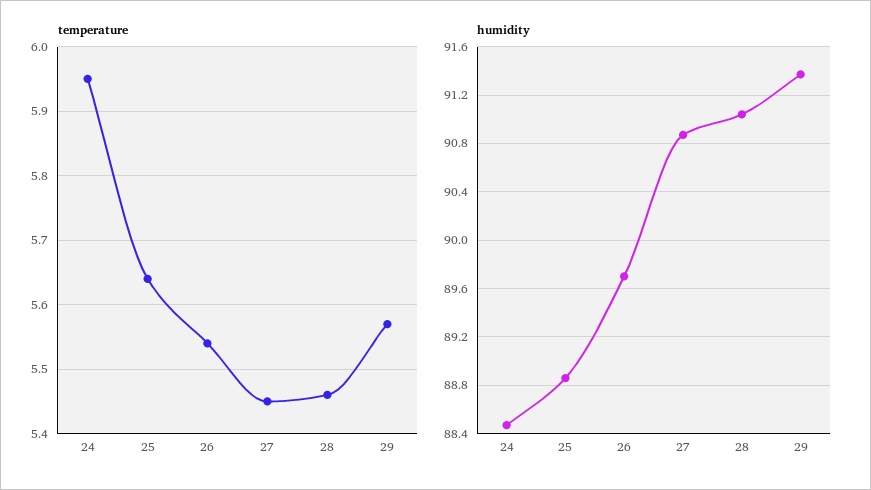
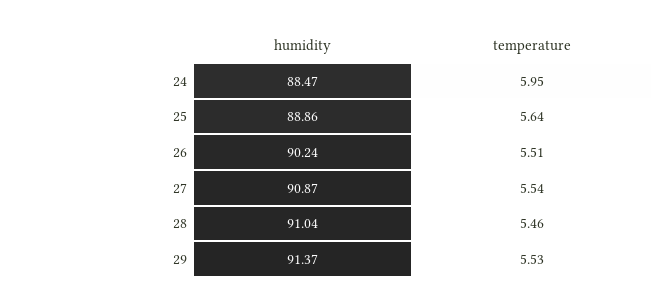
temperature, 26: 5.54 -> 5.51
temperature, 27: 5.45 -> 5.54
temperature, 29: 5.57 -> 5.53
humidity, 26: 89.7 -> 90.24

